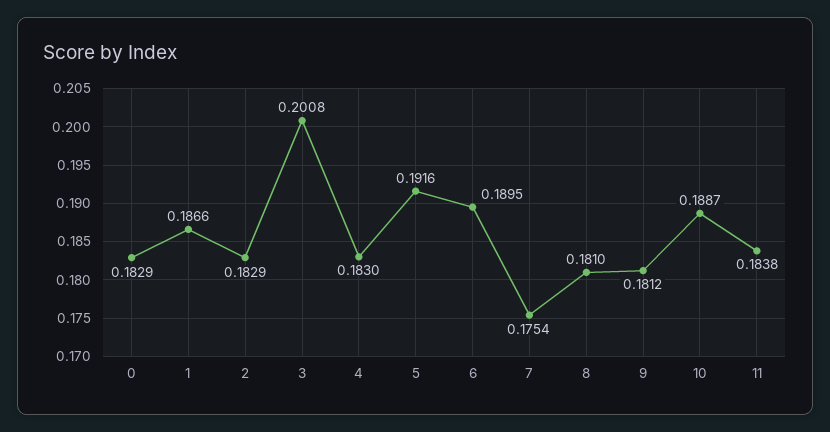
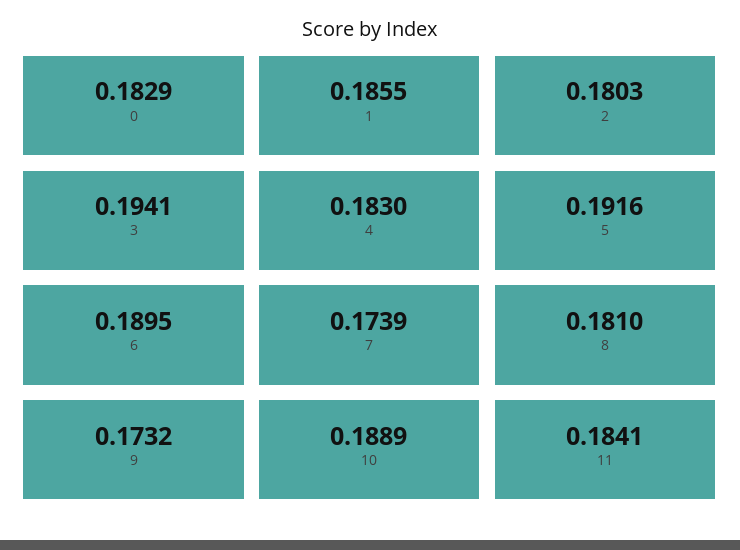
1: 0.1866 -> 0.1855
2: 0.1829 -> 0.1803
3: 0.2008 -> 0.1941
7: 0.1754 -> 0.1739
9: 0.1812 -> 0.1732
10: 0.1887 -> 0.1889
11: 0.1838 -> 0.1841

